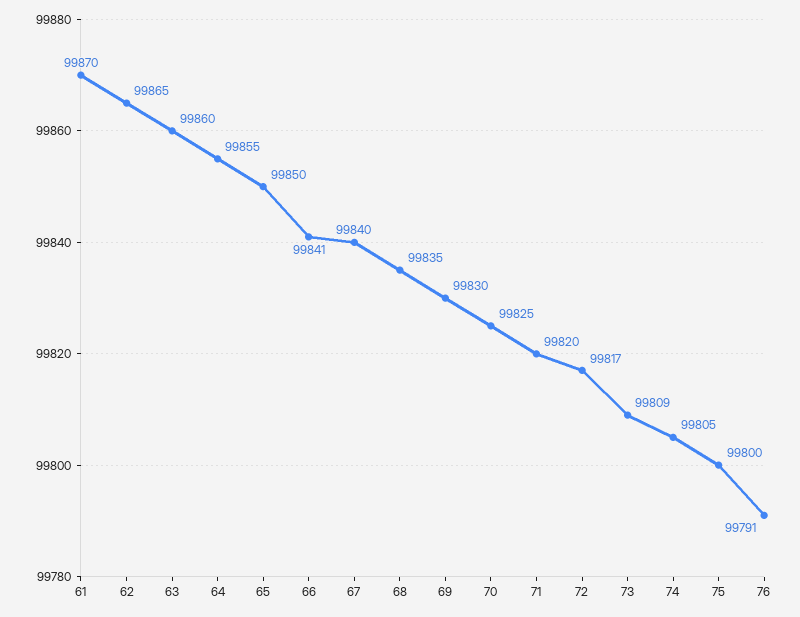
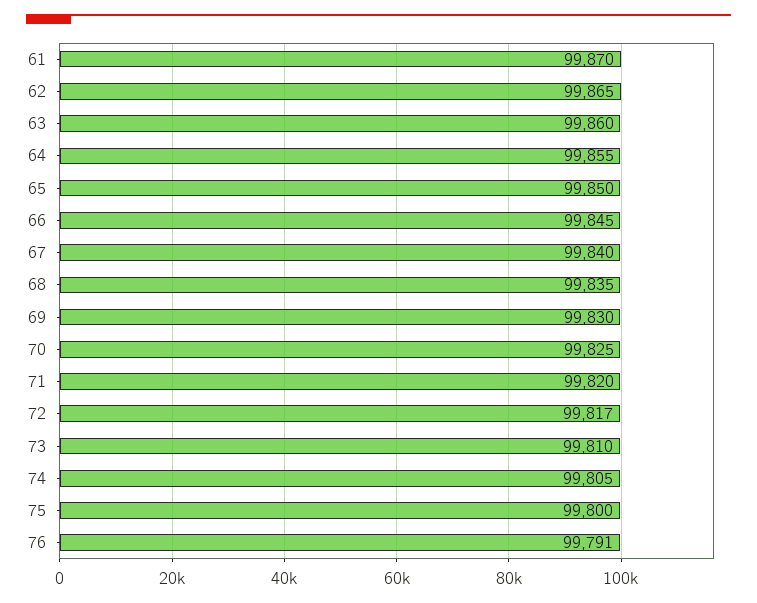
66: 99841 -> 99845
73: 99809 -> 99810

